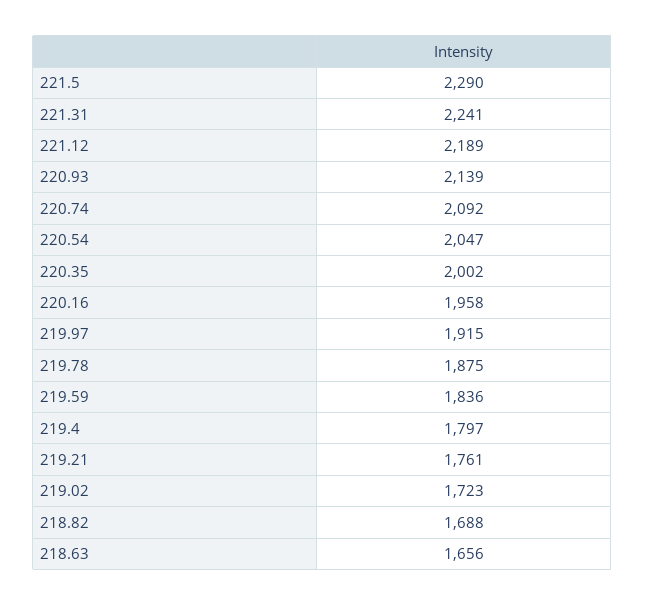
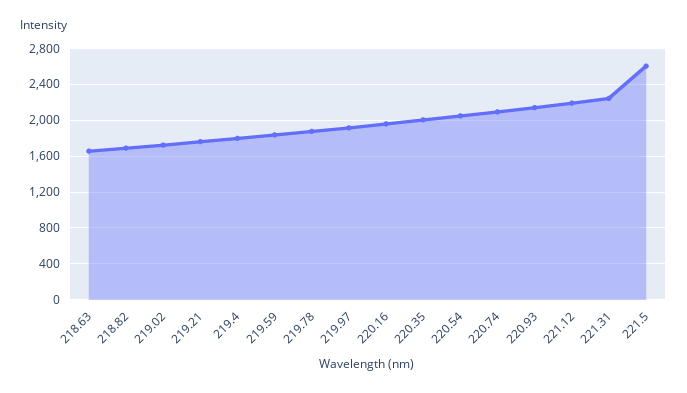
221.5: 2290 -> 2600

